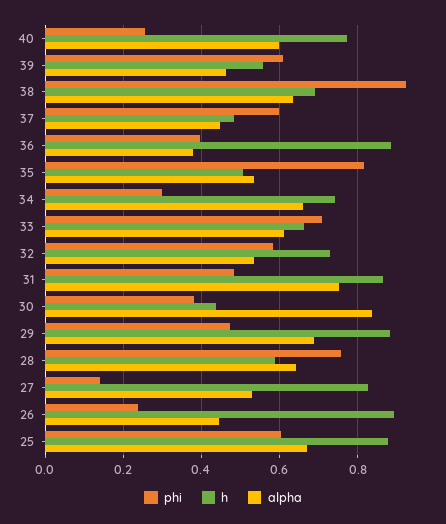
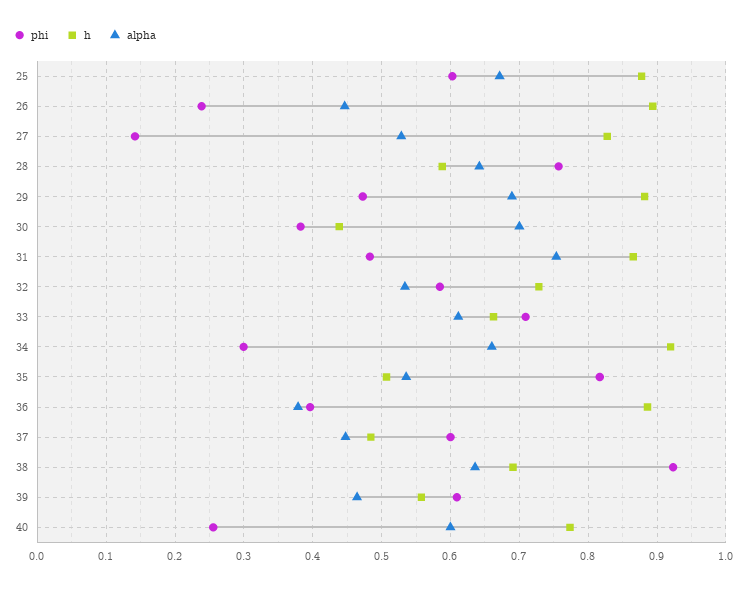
h, 34: 0.74 -> 0.92
alpha, 30: 0.84 -> 0.7

